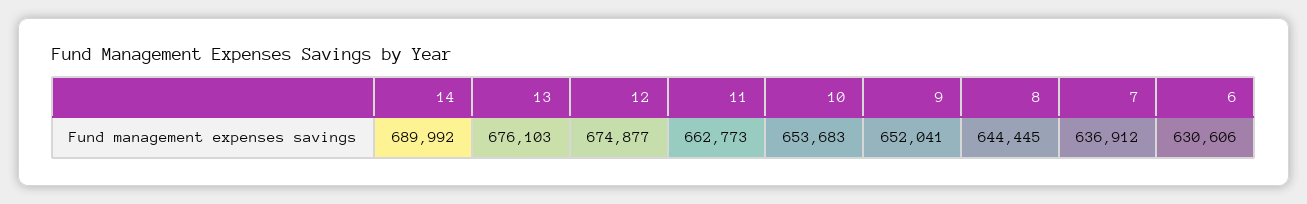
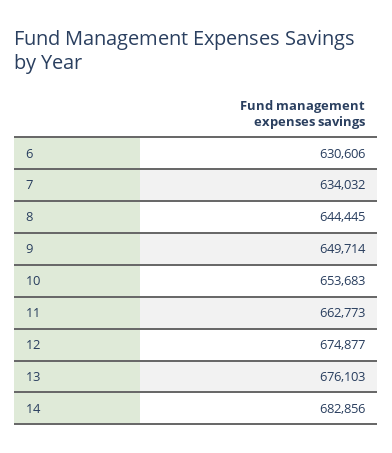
14: 689992 -> 682856
9: 652041 -> 649714
7: 636912 -> 634032

